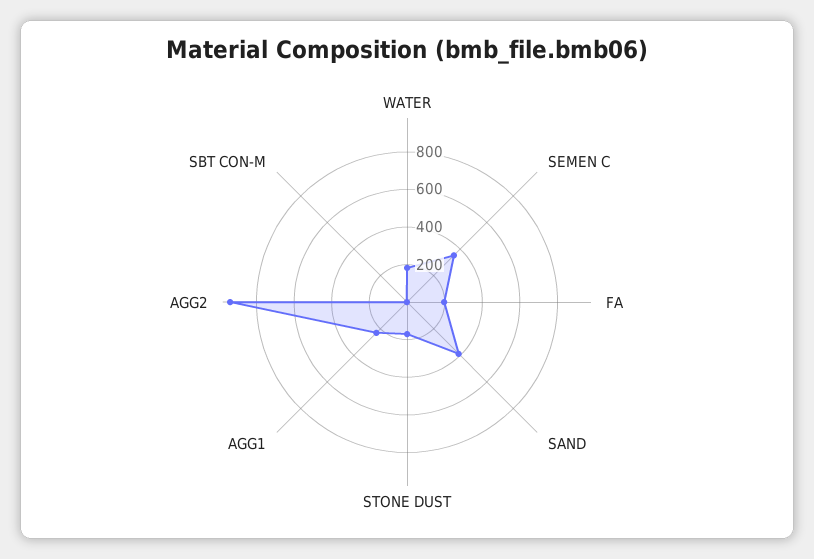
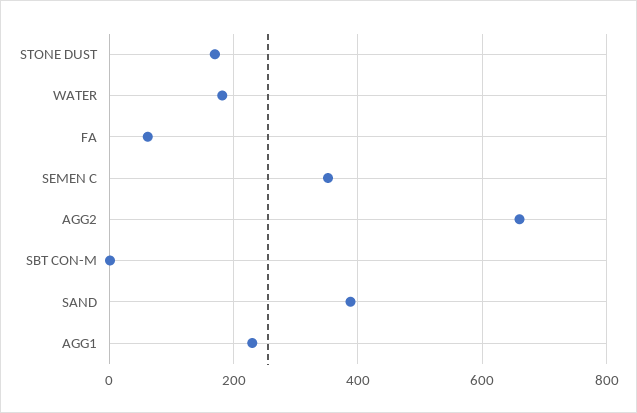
FA: 200 -> 60
AGG2: 950 -> 660

